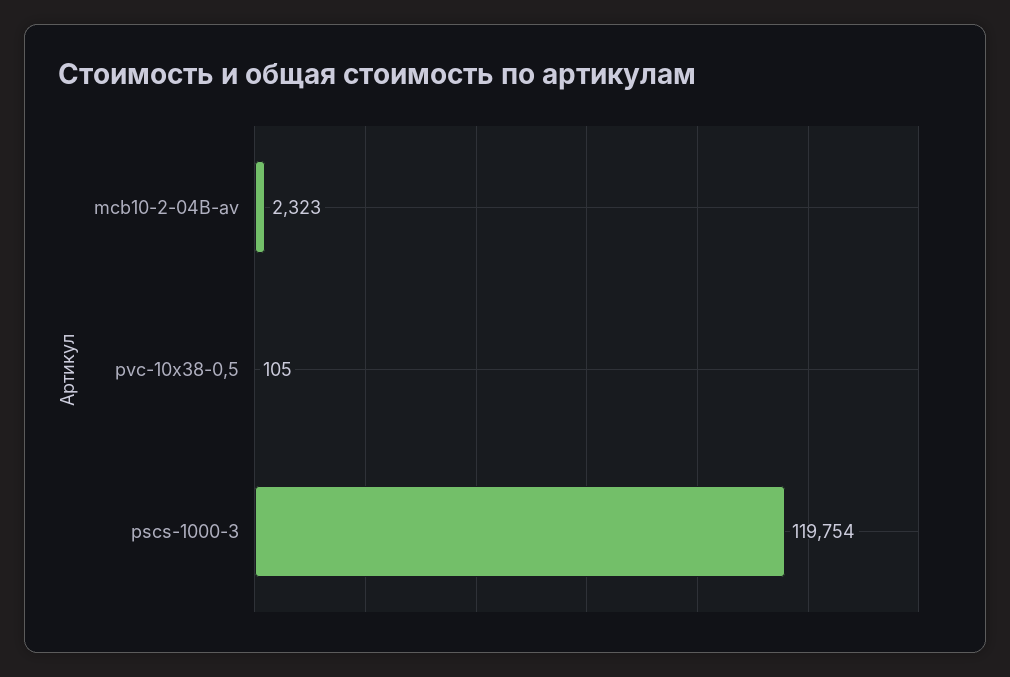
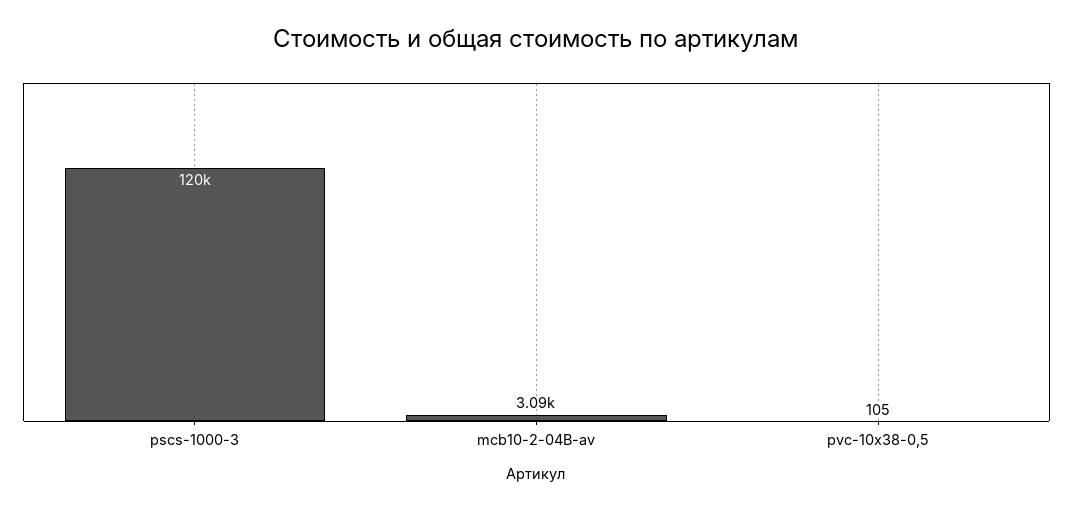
mcb10-2-04B-av: 2323 -> 3090

